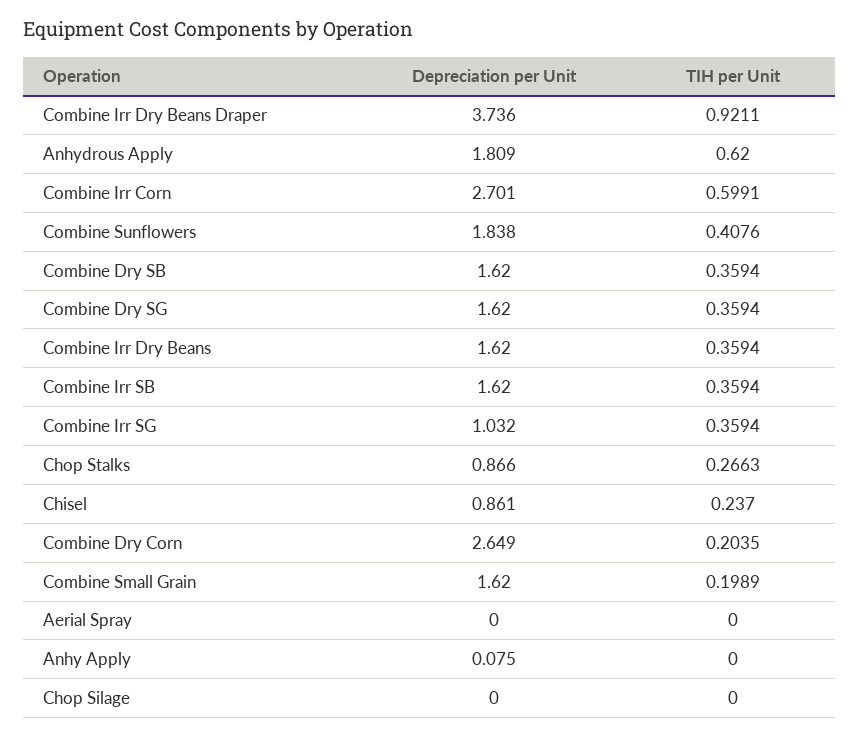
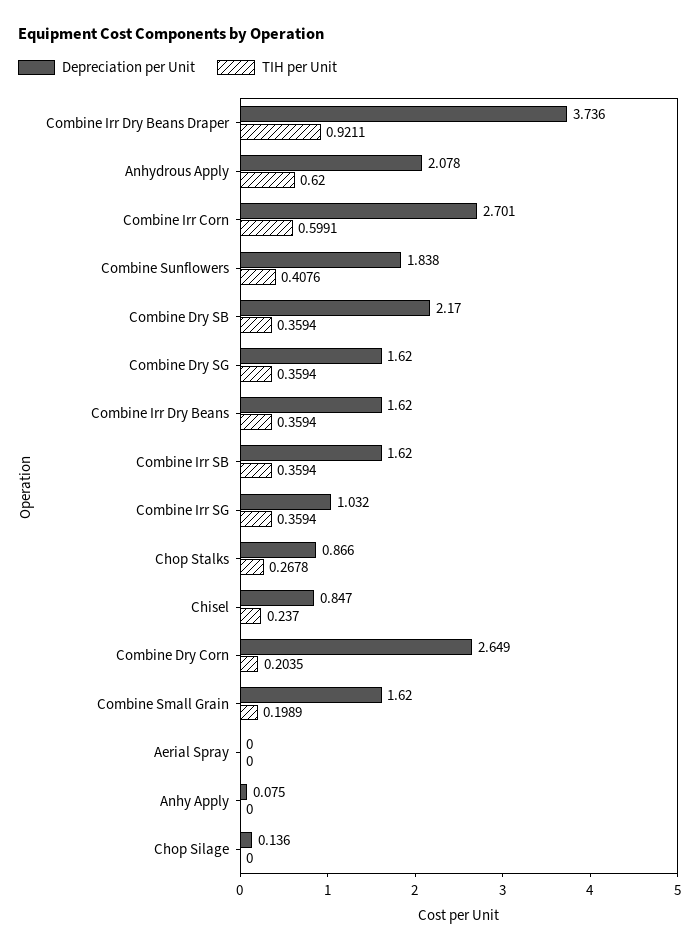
Depreciation per Unit, Anhydrous Apply: 1.809 -> 2.078
Depreciation per Unit, Combine Dry SB: 1.62 -> 2.17
TIH per Unit, Chop Stalks: 0.2663 -> 0.2678
Depreciation per Unit, Chisel: 0.861 -> 0.847
Depreciation per Unit, Chop Silage: 0 -> 0.136

